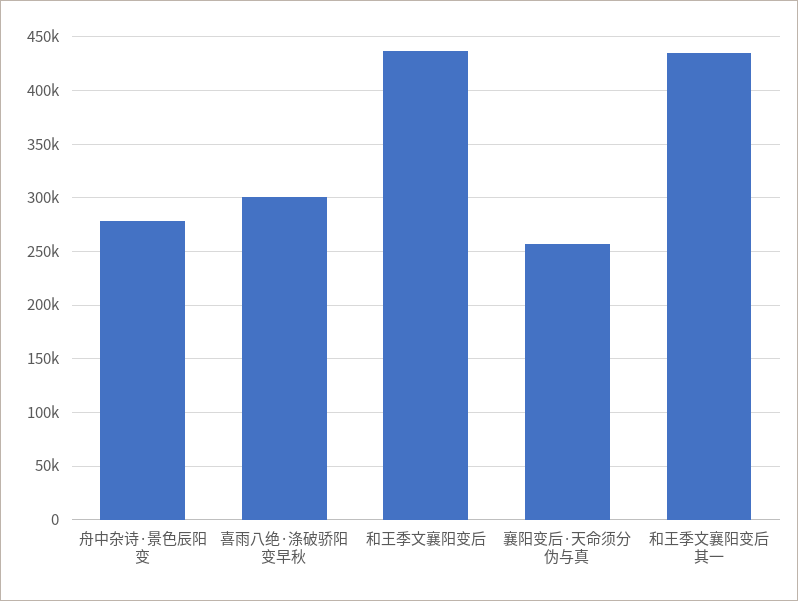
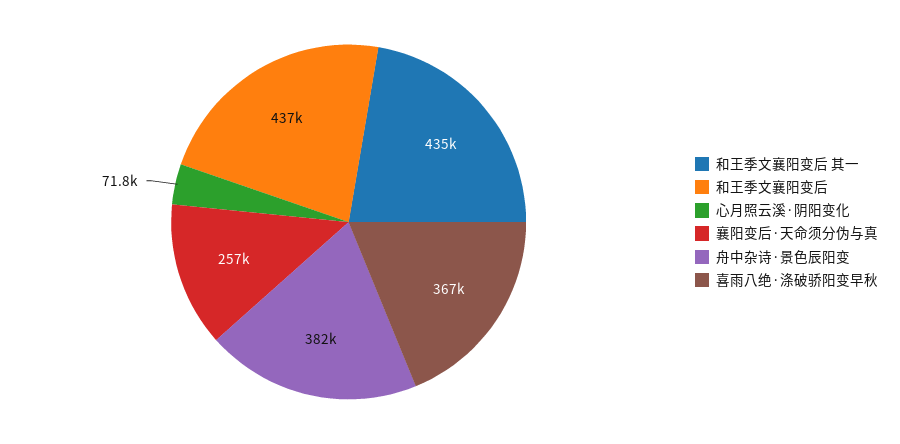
舟中杂诗·景色辰阳变: 280000 -> 382000
喜雨八绝·涤破骄阳变早秋: 300000 -> 367000
心月照云溪·阴阳变化: none -> 71800

